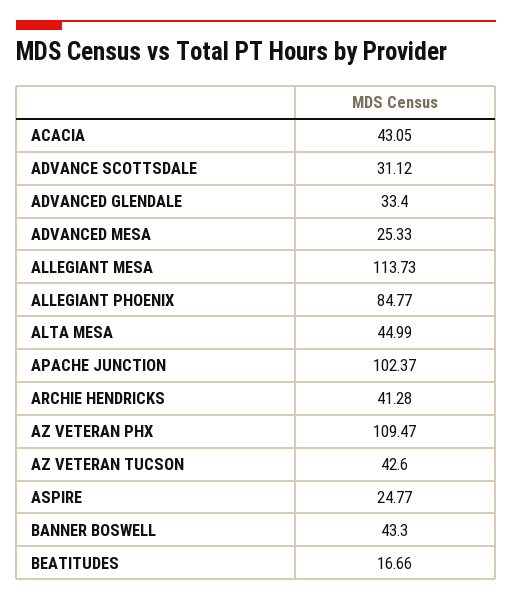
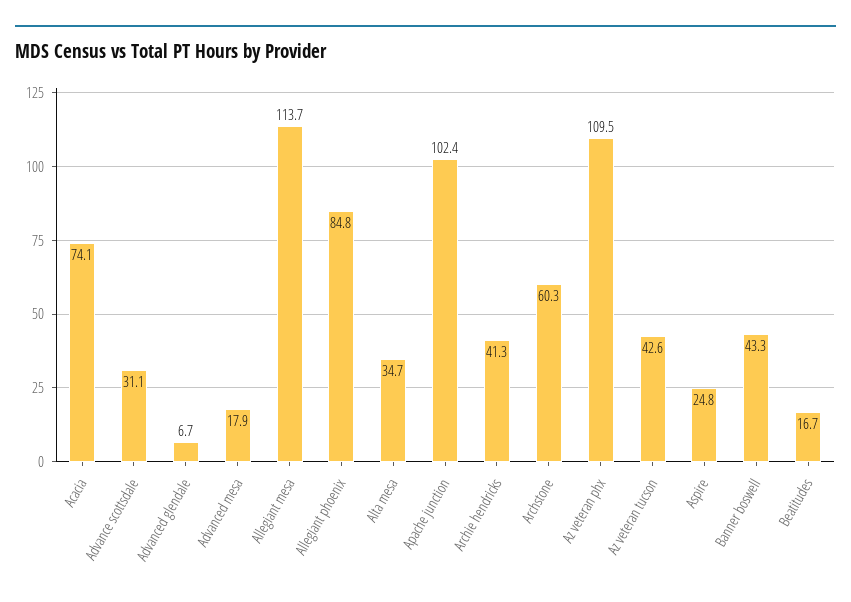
ACACIA: 43.05 -> 74.1
ADVANCED GLENDALE: 33.4 -> 6.7
ADVANCED MESA: 25.33 -> 17.9
ALTA MESA: 44.99 -> 34.7
Archstone: none -> 60.3

